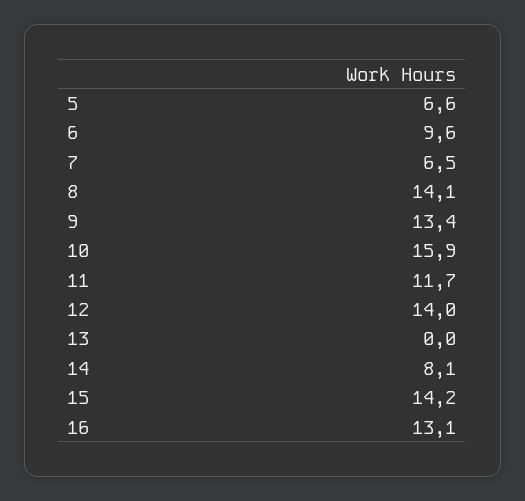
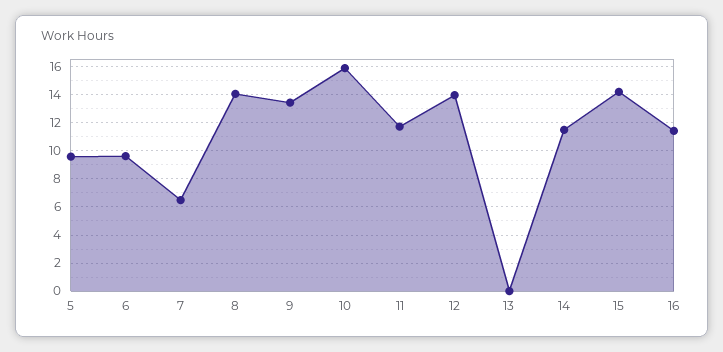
5: 6.6 -> 9.5
14: 8.1 -> 11.5
16: 13.1 -> 11.5

